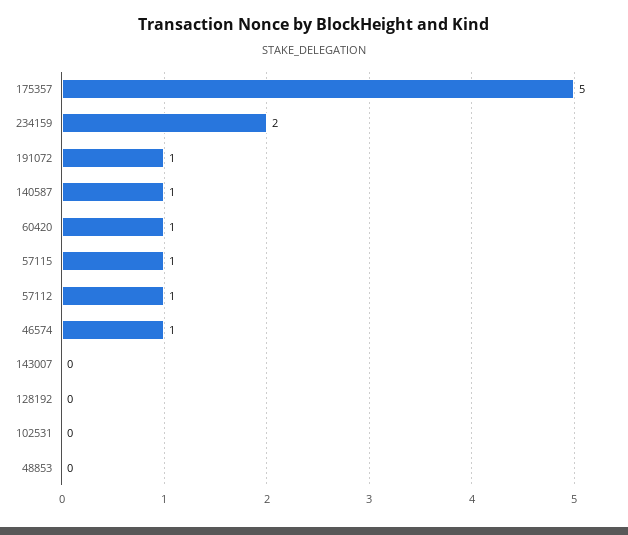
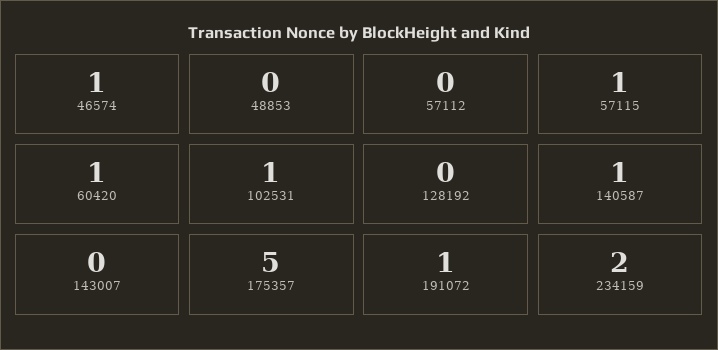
57112: 1 -> 0
102531: 0 -> 1

